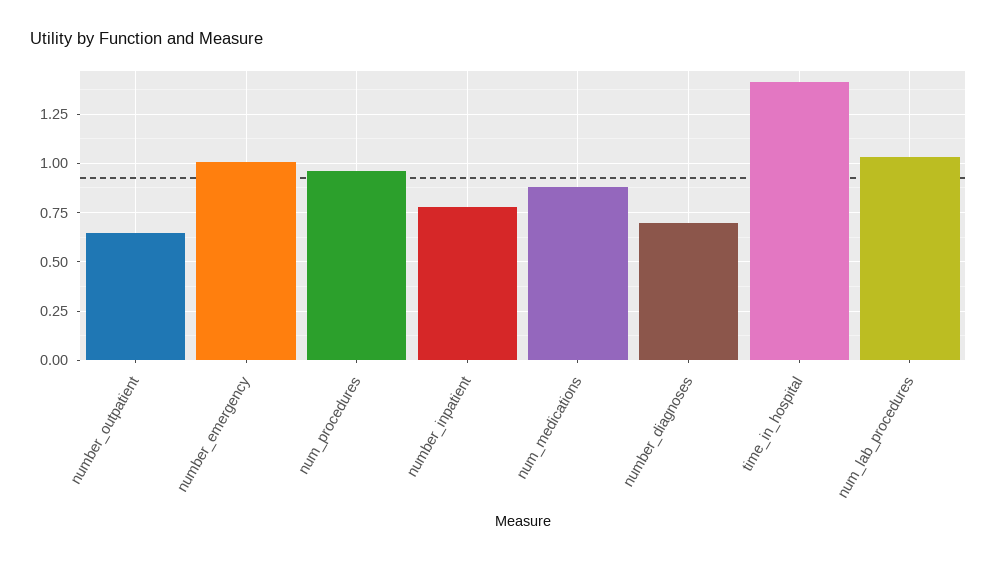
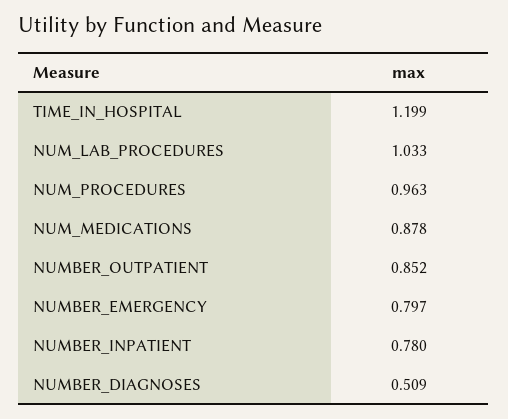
number_outpatient: 0.65 -> 0.852
number_emergency: 1 -> 0.797
number_diagnoses: 0.7 -> 0.509
time_in_hospital: 1.4 -> 1.199

